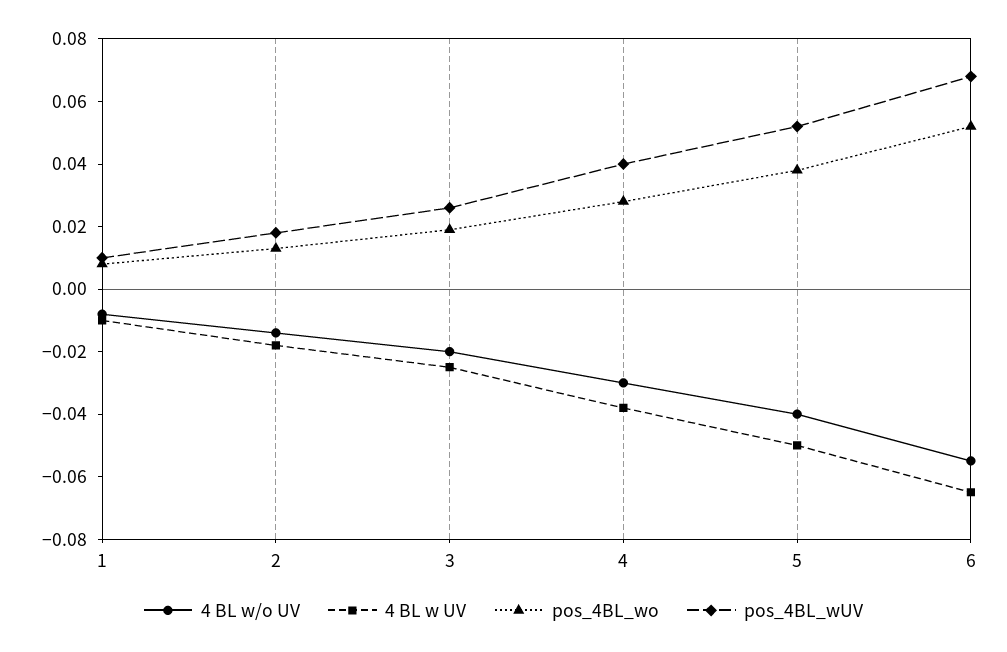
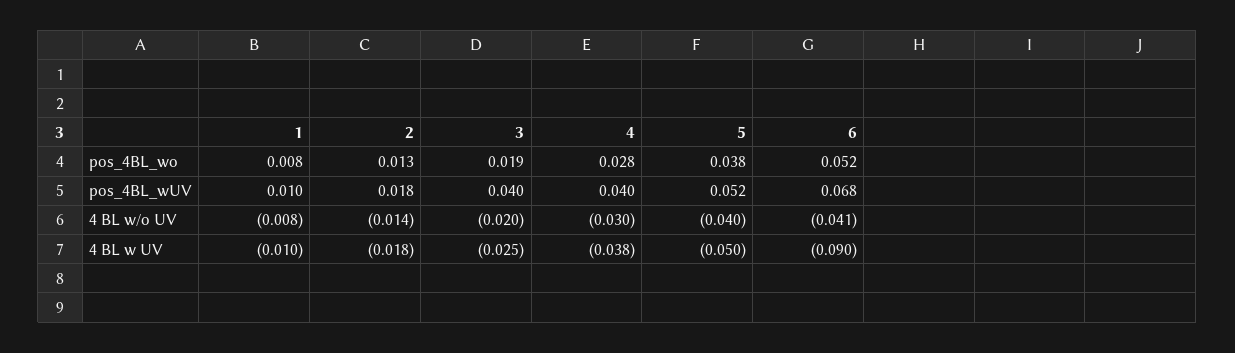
pos_4BL_wUV, 3: 0.025 -> 0.04
4 BL w/o UV, 6: -0.055 -> -0.041
4 BL w UV, 6: -0.065 -> -0.09

